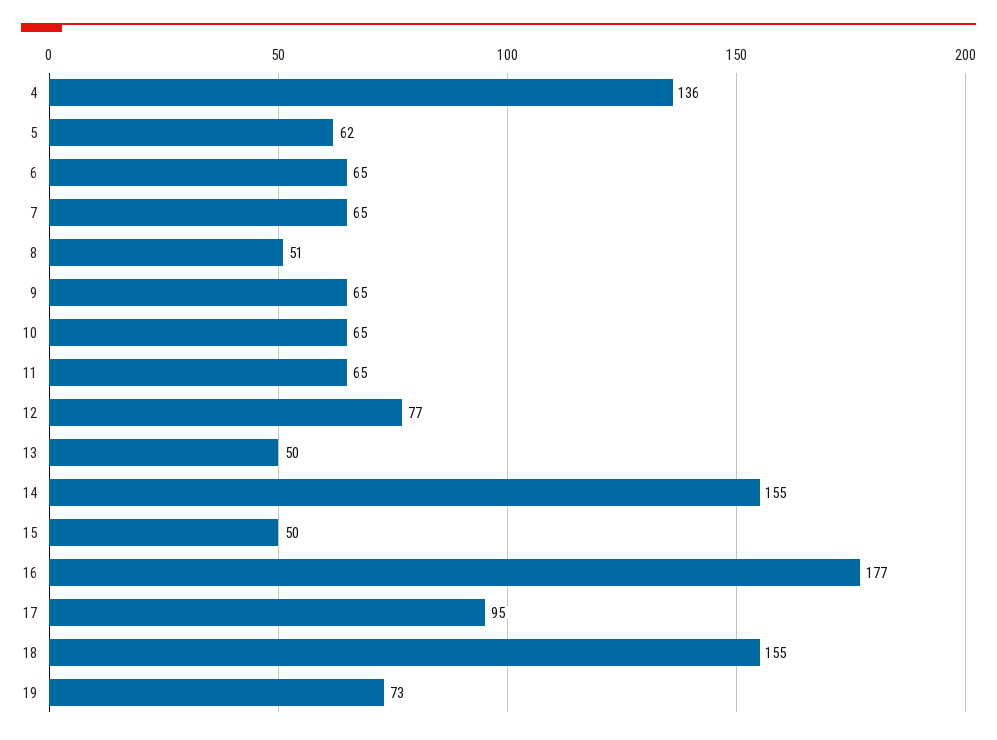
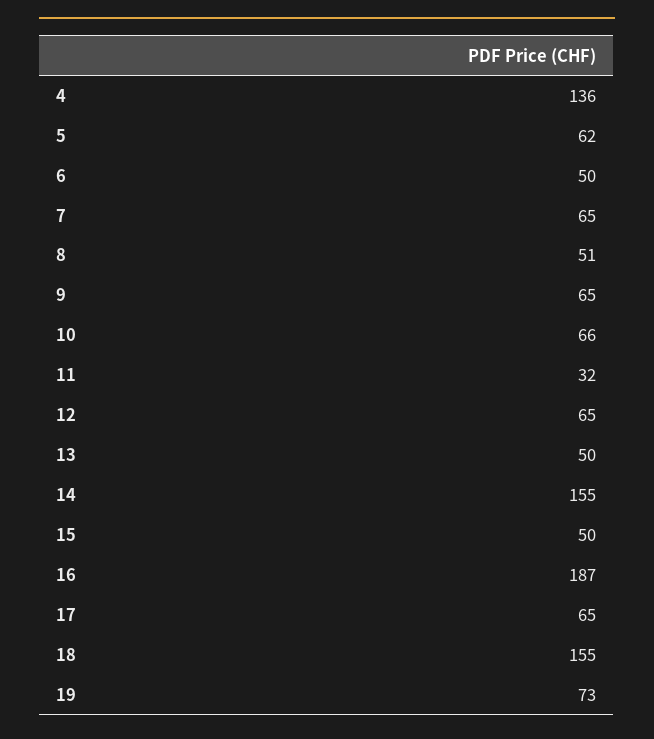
6: 65 -> 50
10: 65 -> 66
11: 65 -> 32
12: 77 -> 65
16: 177 -> 187
17: 95 -> 65

